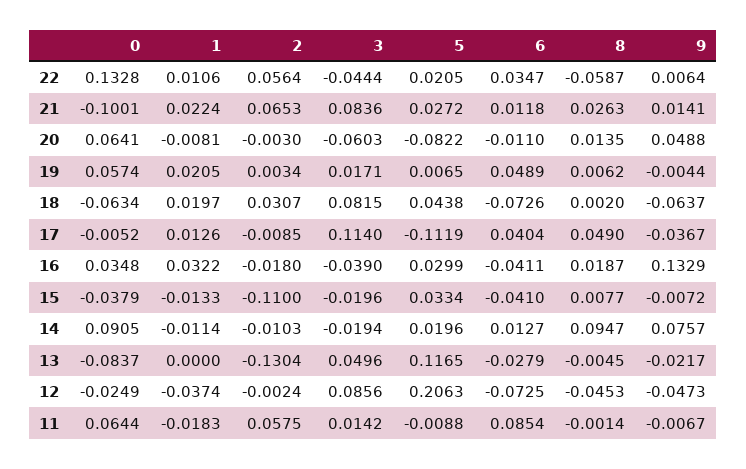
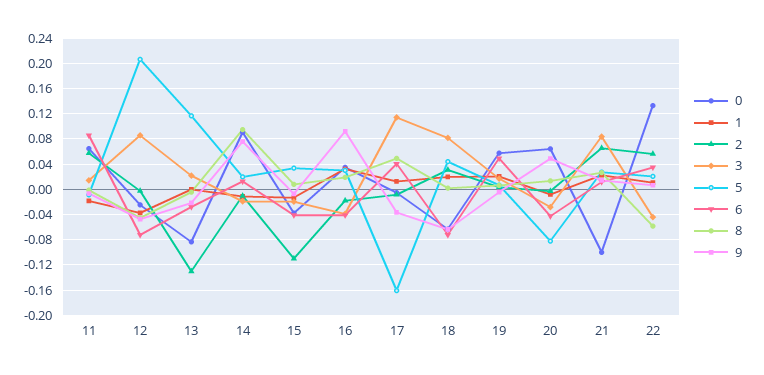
3, 20: -0.0603 -> -0.03
6, 20: -0.011 -> -0.04
5, 17: -0.1119 -> -0.16
9, 16: 0.1329 -> 0.09
3, 13: 0.0496 -> 0.02

